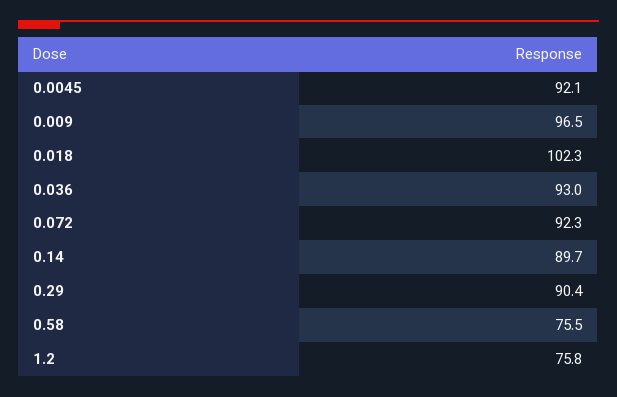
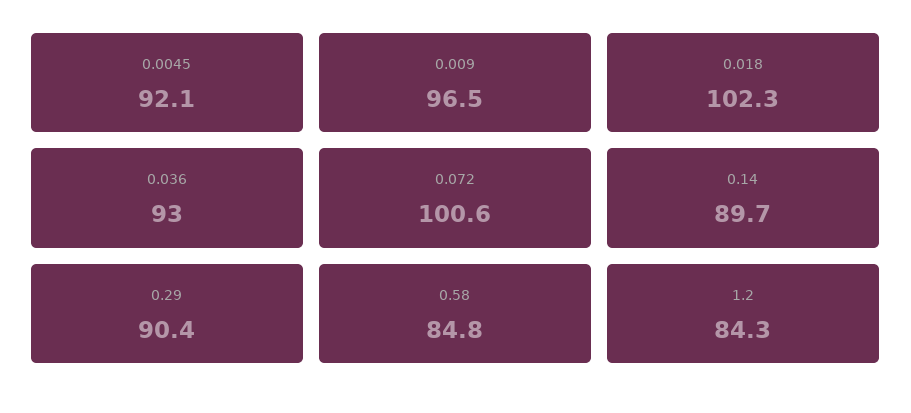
0.072: 92.3 -> 100.6
0.58: 75.5 -> 84.8
1.2: 75.8 -> 84.3

